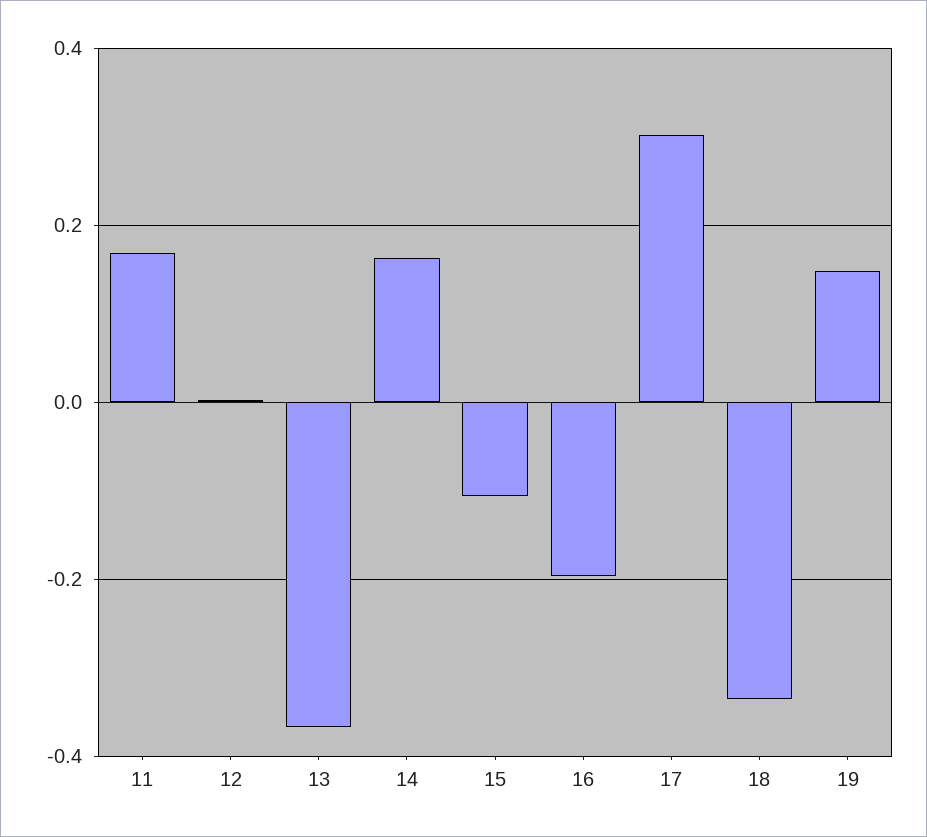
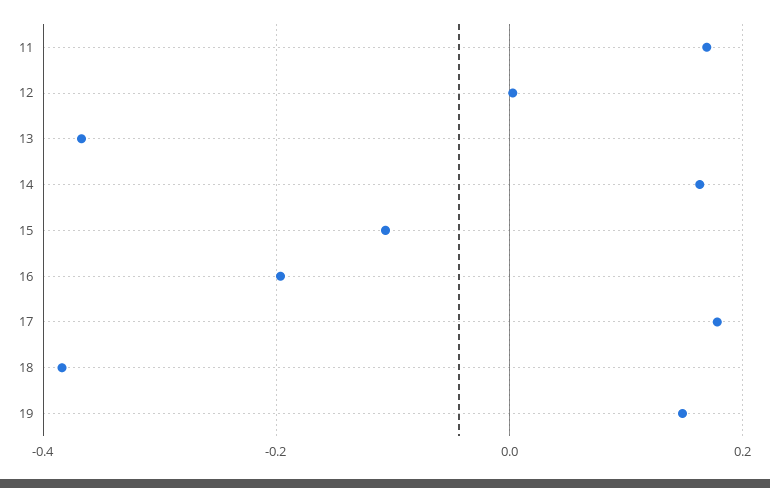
17: 0.3 -> 0.18
18: -0.34 -> -0.38

